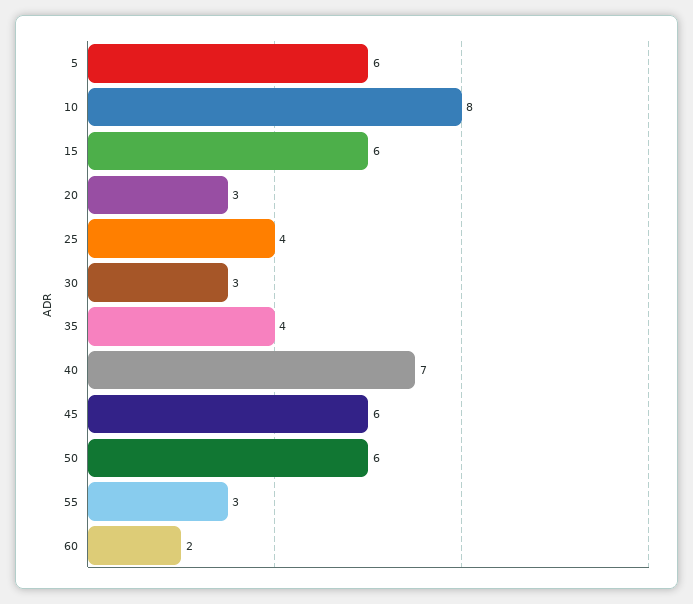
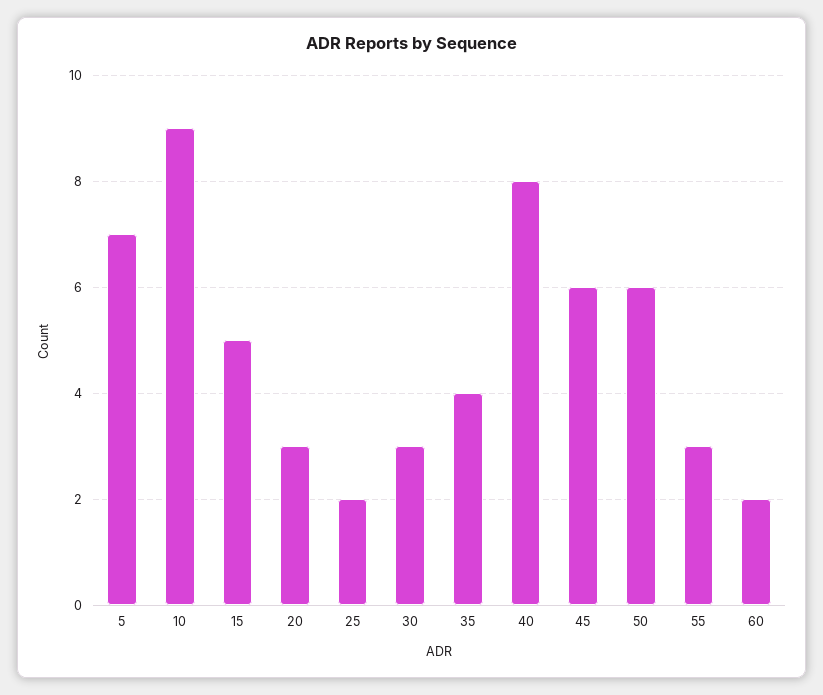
5: 6 -> 7
10: 8 -> 9
15: 6 -> 5
25: 4 -> 2
40: 7 -> 8

